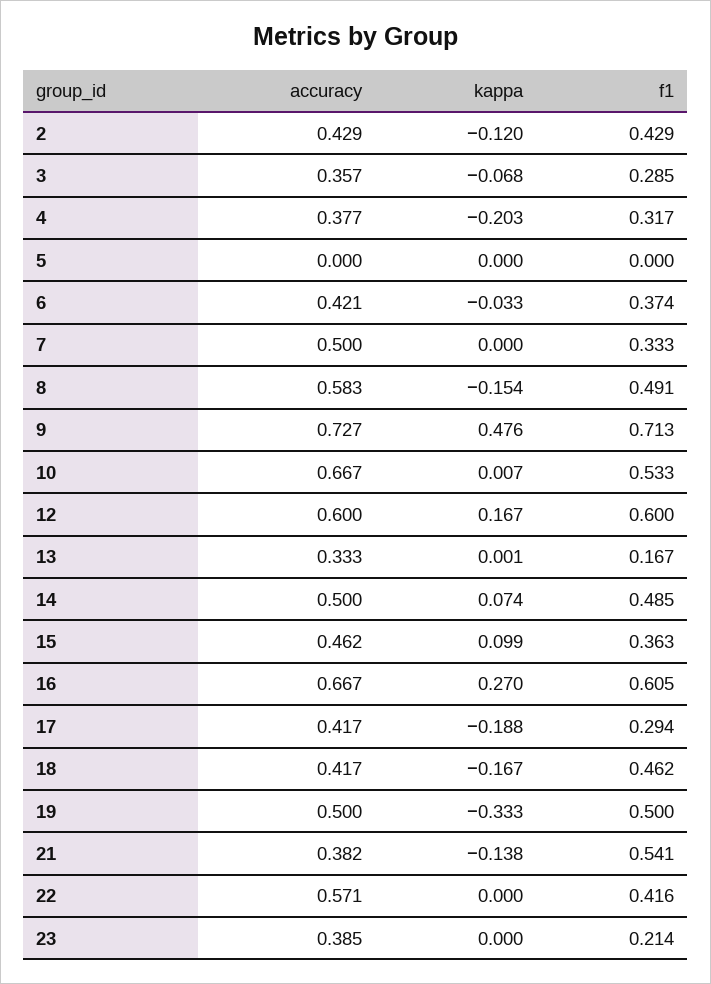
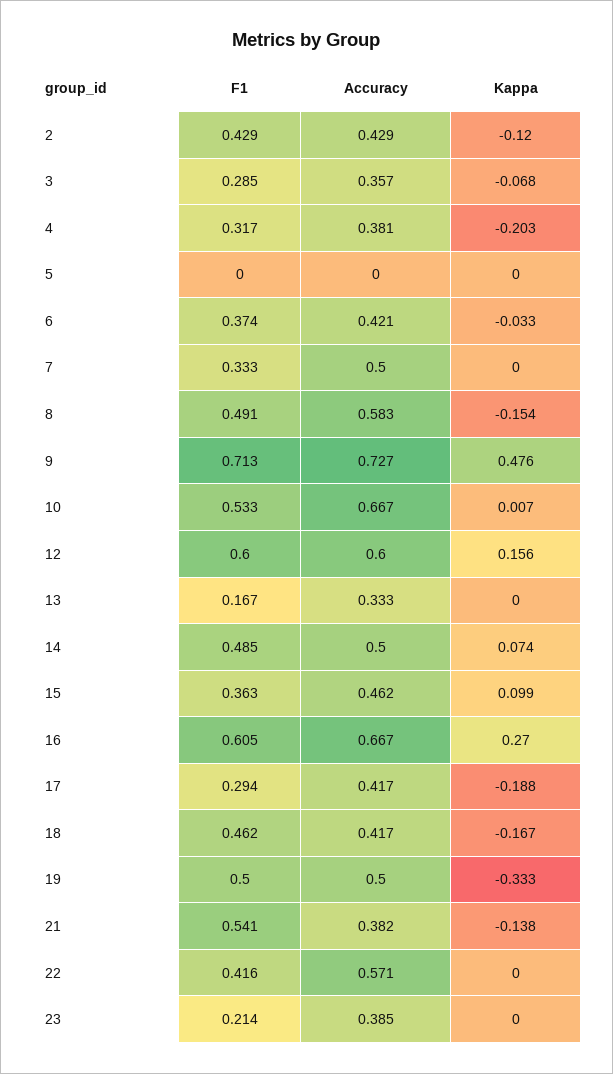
accuracy, 4: 0.377 -> 0.381
kappa, 12: 0.167 -> 0.156
kappa, 13: 0.001 -> 0

